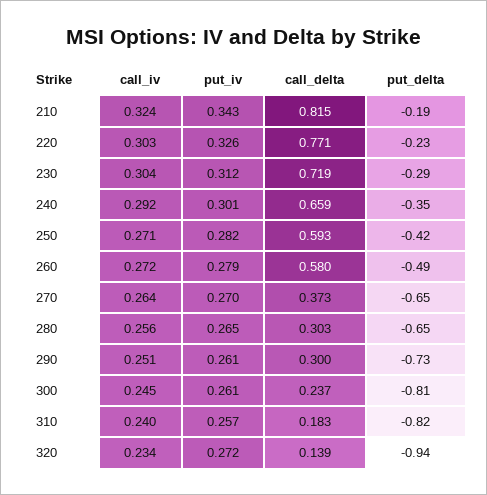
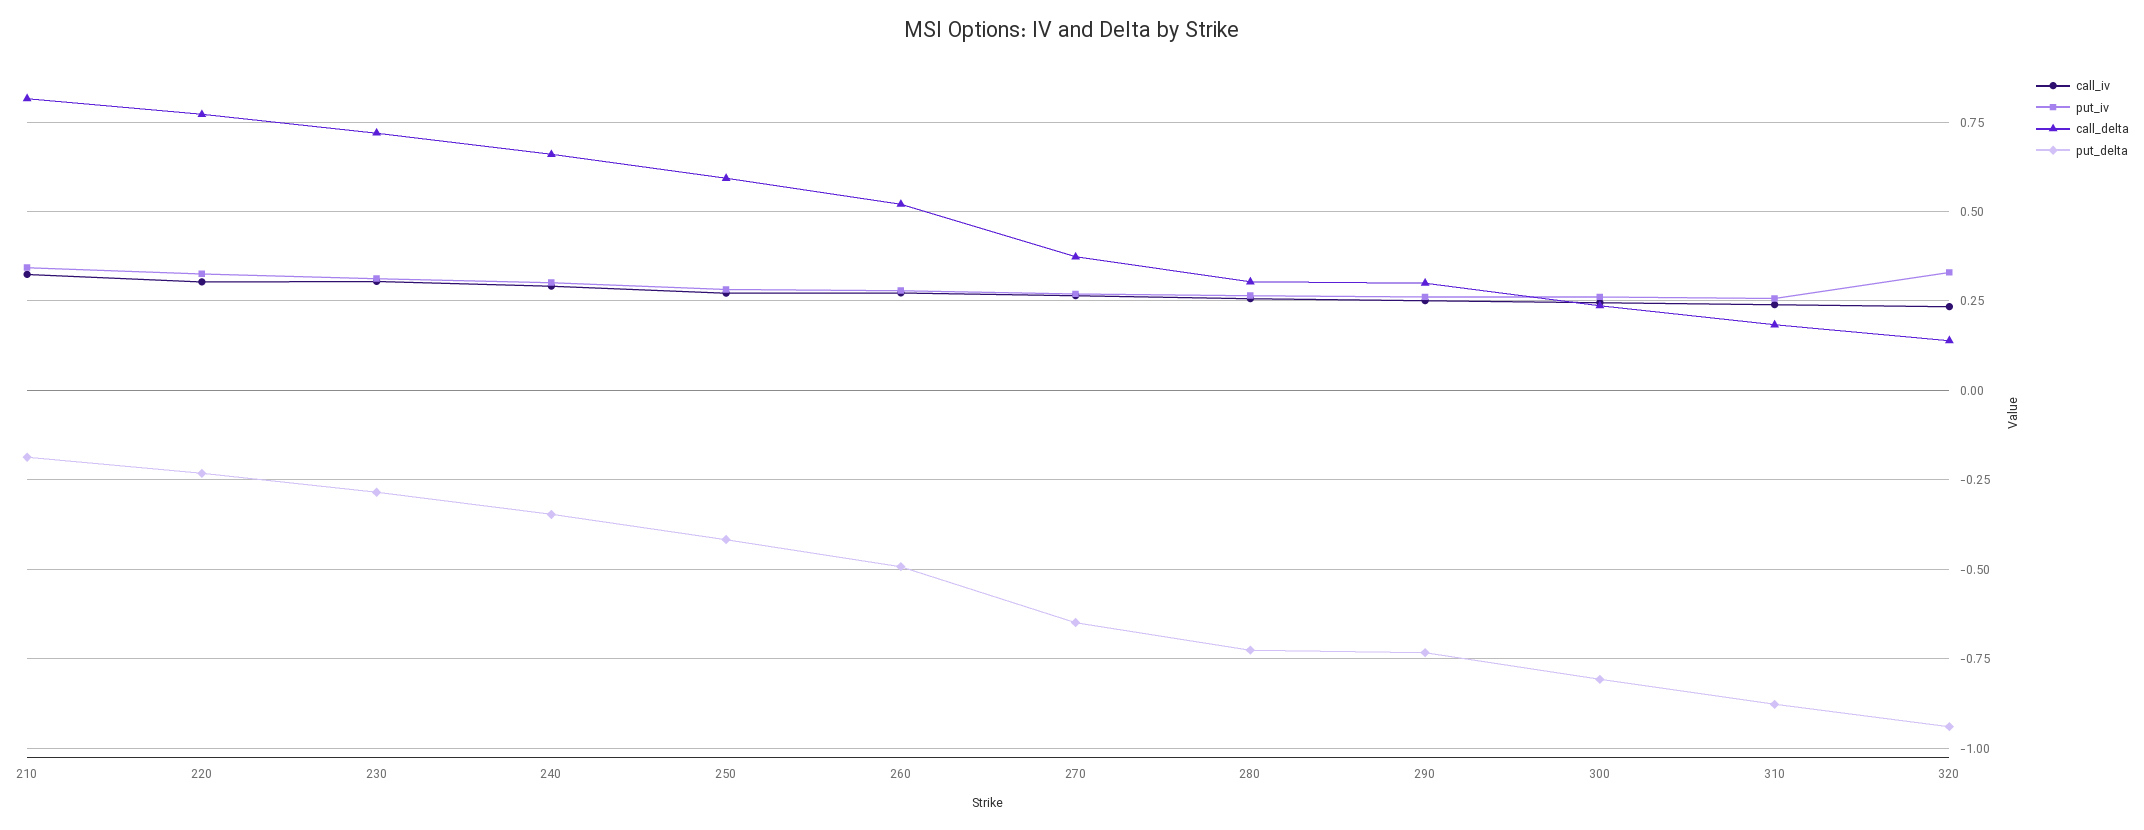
call_delta, 260: 0.58 -> 0.525
put_delta, 280: -0.65 -> -0.725
put_delta, 310: -0.82 -> -0.875
put_iv, 320: 0.272 -> 0.325

